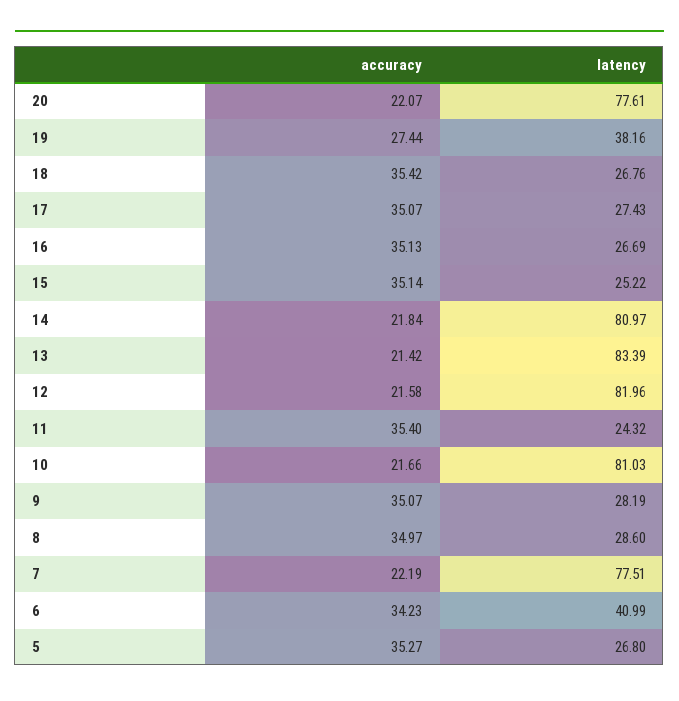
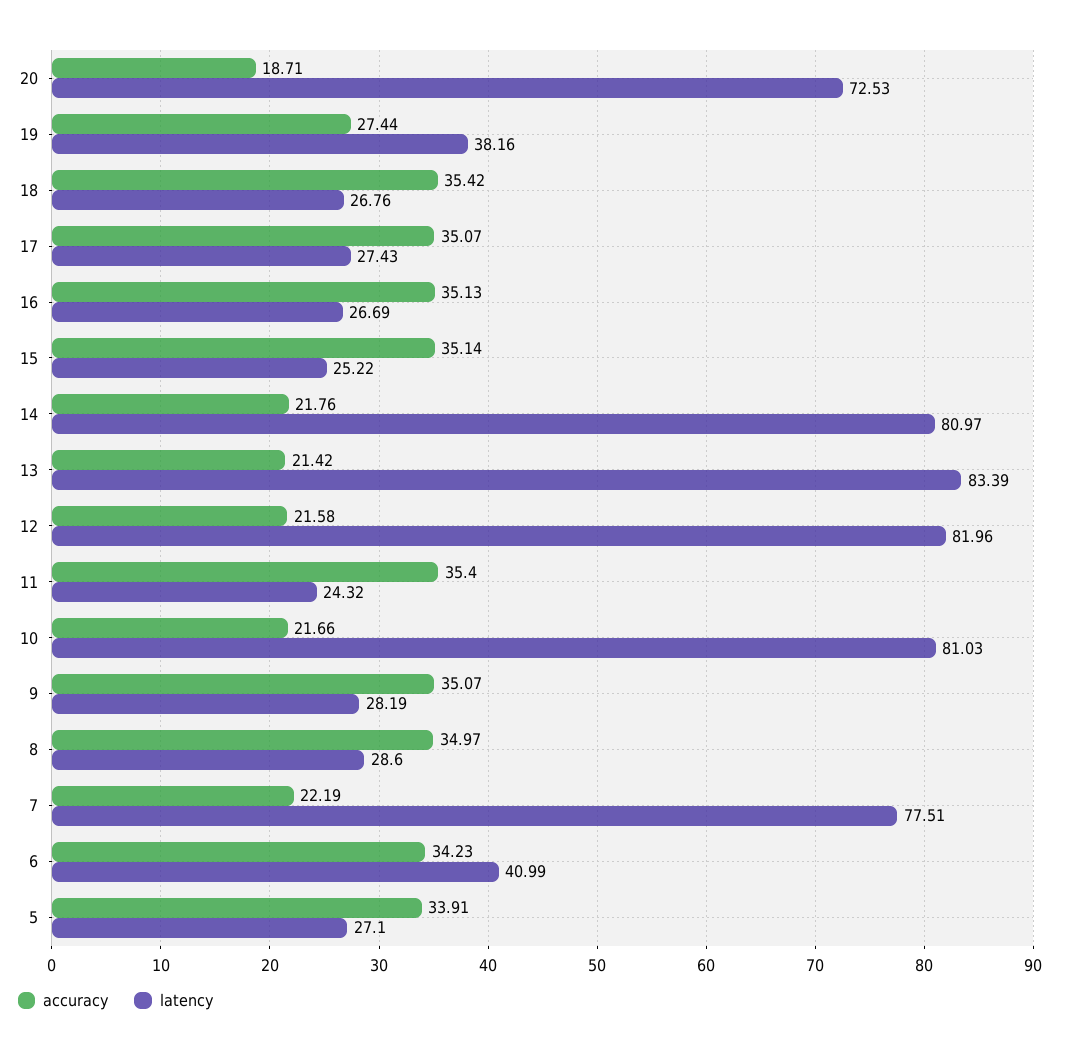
accuracy, 20: 22.07 -> 18.71
latency, 20: 77.61 -> 72.53
accuracy, 14: 21.84 -> 21.76
accuracy, 5: 35.27 -> 33.91
latency, 5: 26.8 -> 27.1

